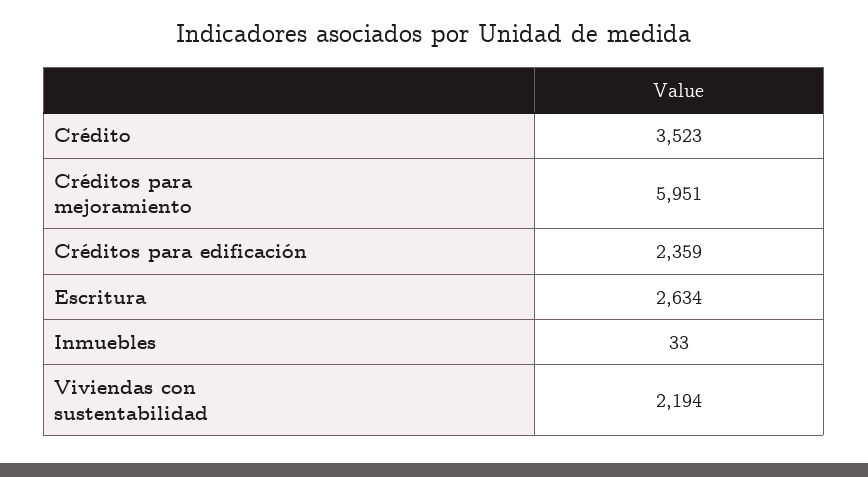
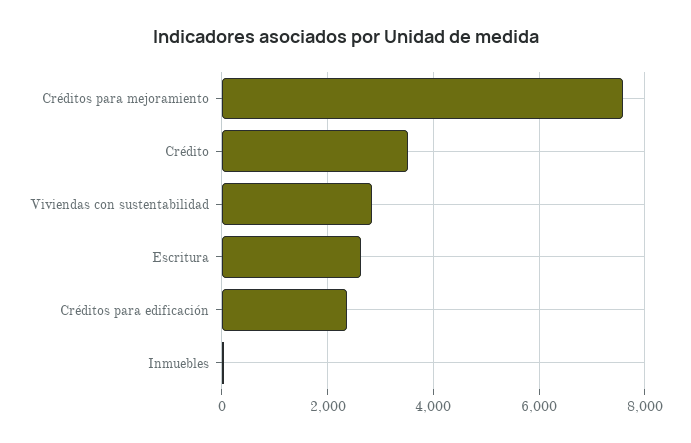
Créditos para mejoramiento: 5951 -> 7600
Viviendas con sustentabilidad: 2194 -> 2800

